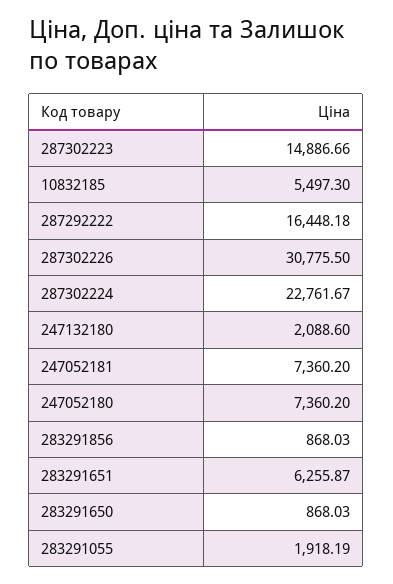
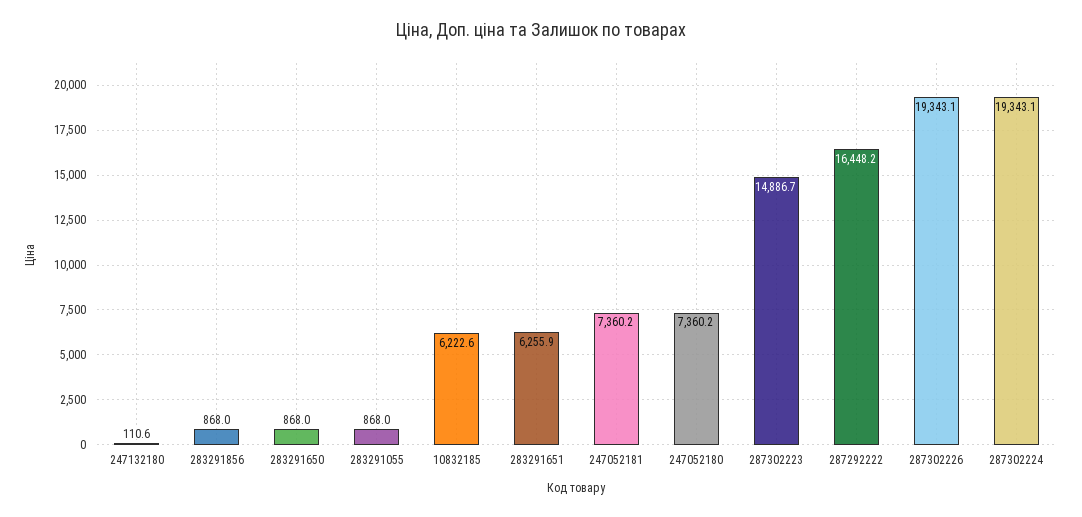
10832185: 5497.3 -> 6222.6
287302226: 30775.5 -> 19343.1
287302224: 22761.67 -> 19343.1
247132180: 2088.6 -> 110.6
283291055: 1918.19 -> 868

